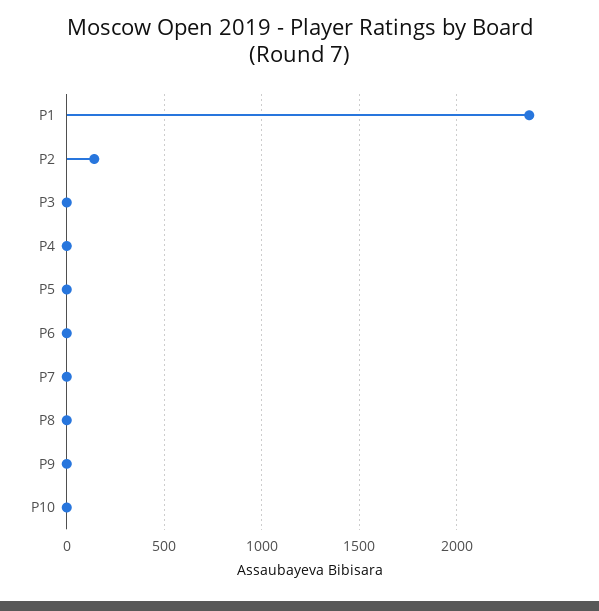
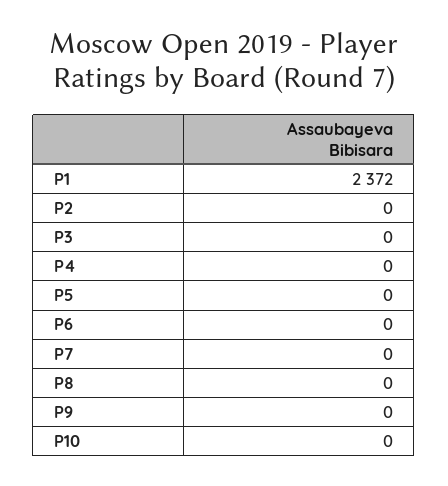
P2: 150 -> 0

